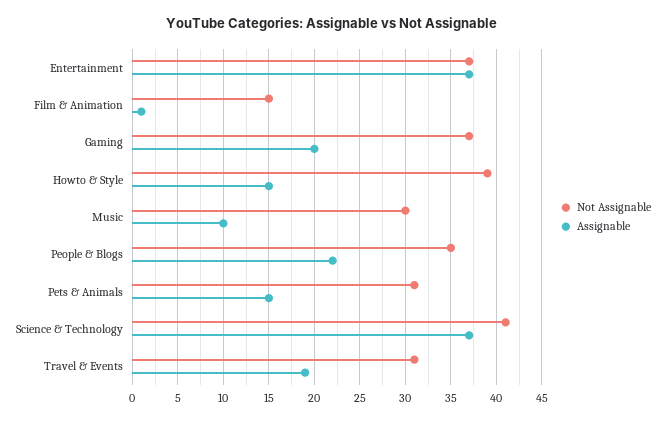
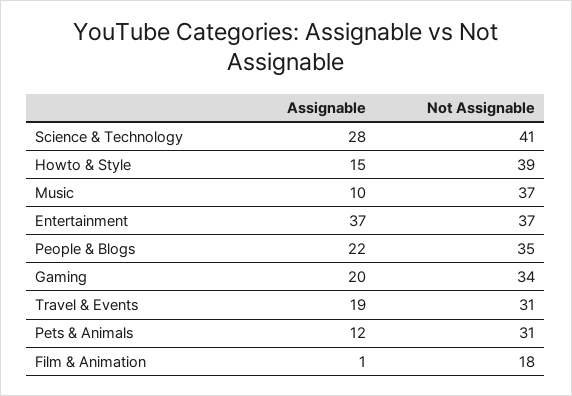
Not Assignable, Film & Animation: 15 -> 18
Not Assignable, Gaming: 37 -> 34
Not Assignable, Music: 30 -> 37
Assignable, Pets & Animals: 15 -> 12
Assignable, Science & Technology: 37 -> 28

